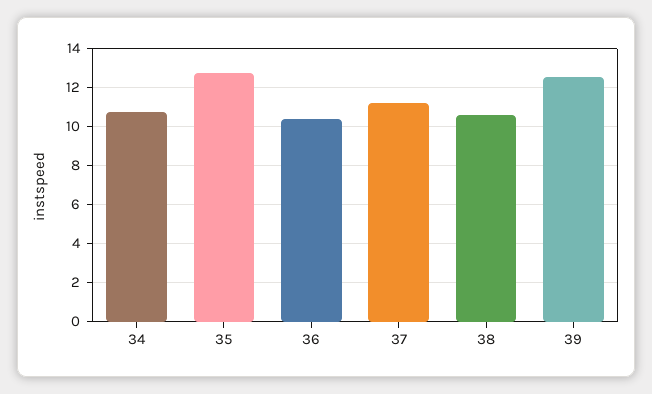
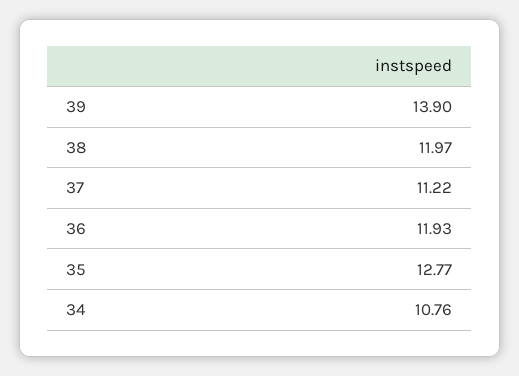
36: 10.5 -> 11.93
38: 10.5 -> 11.97
39: 12.5 -> 13.9

